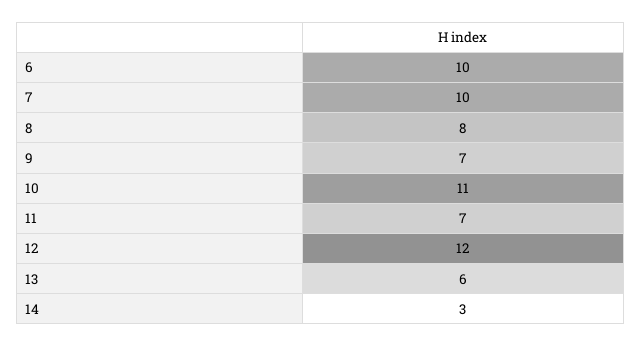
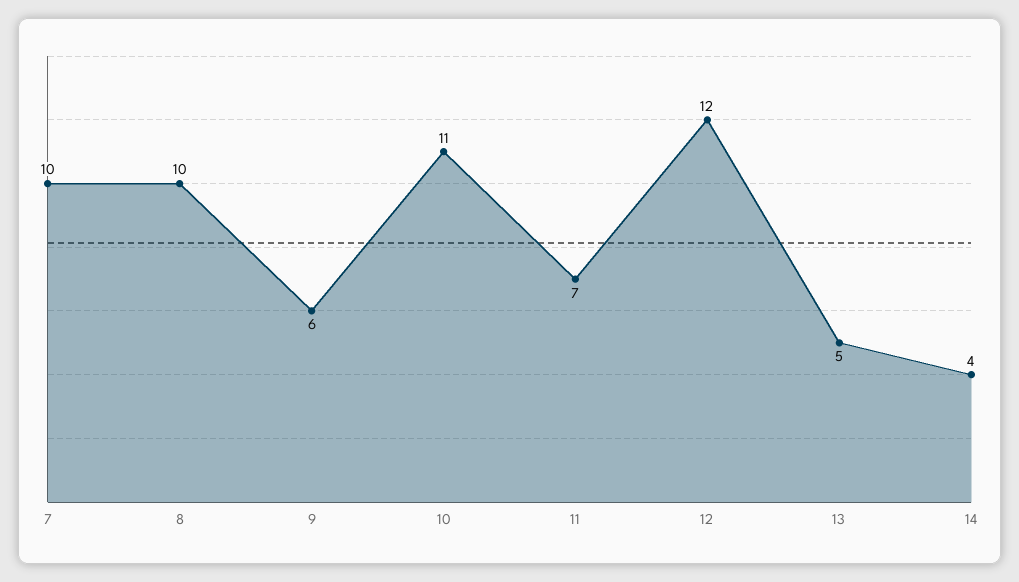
6: 10 -> none
8: 8 -> 10
9: 7 -> 6
13: 6 -> 5
14: 3 -> 4

